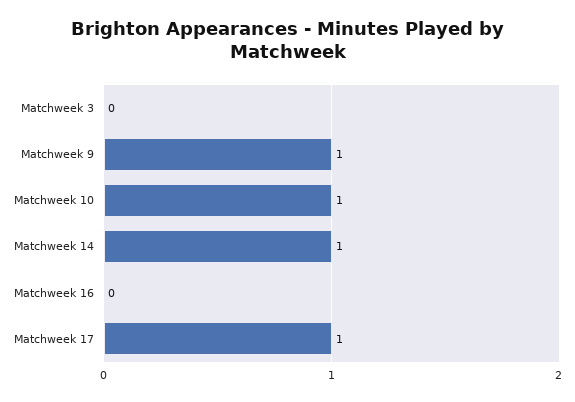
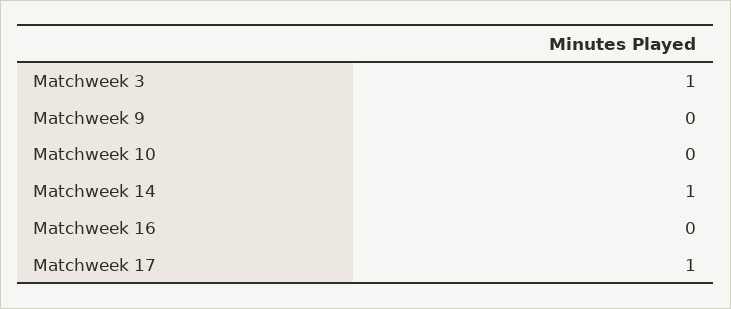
Matchweek 3: 0 -> 1
Matchweek 9: 1 -> 0
Matchweek 10: 1 -> 0

